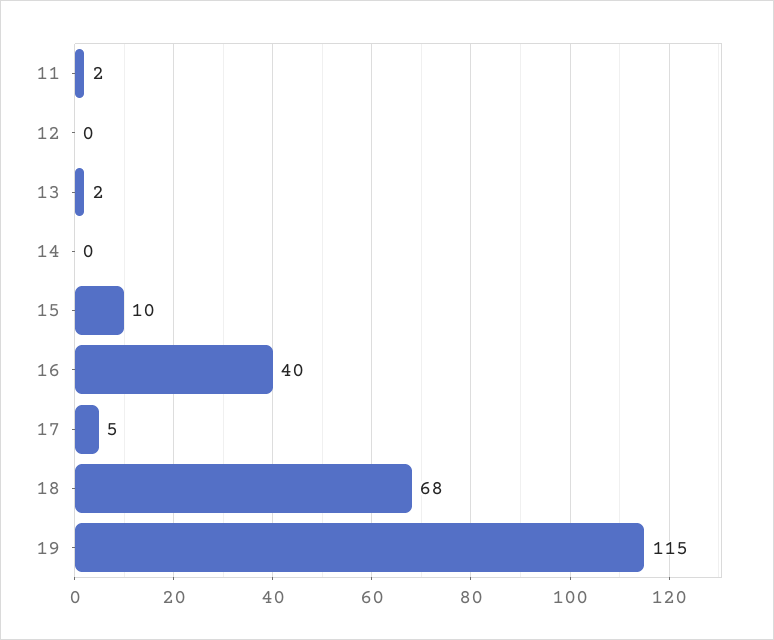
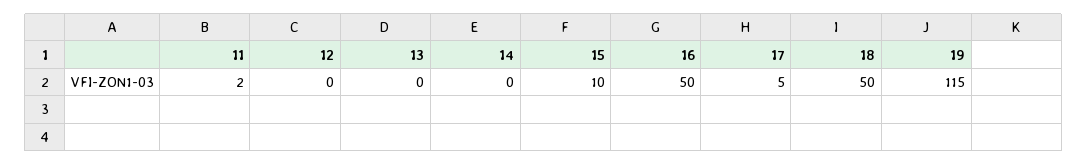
13: 2 -> 0
16: 40 -> 50
18: 68 -> 50

